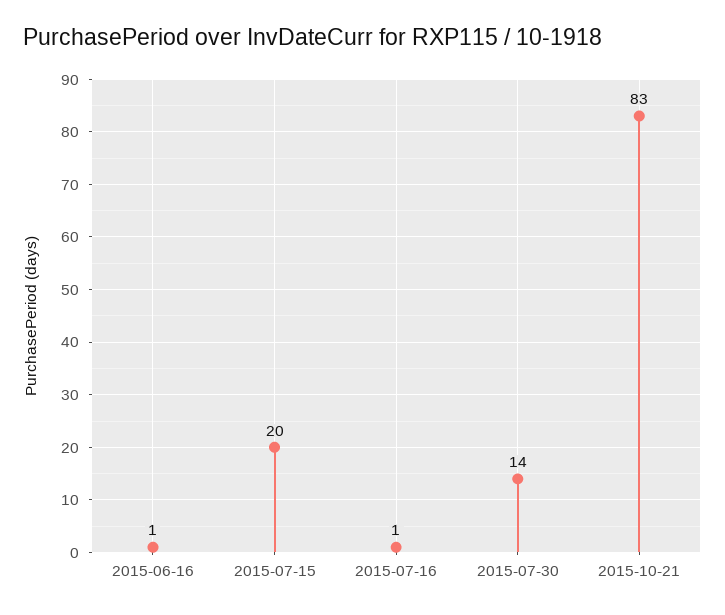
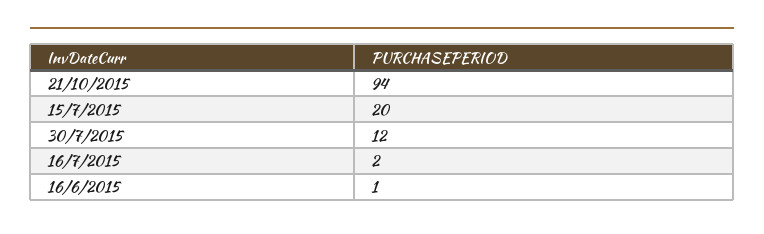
2015-07-16: 1 -> 2
2015-07-30: 14 -> 12
2015-10-21: 83 -> 94

